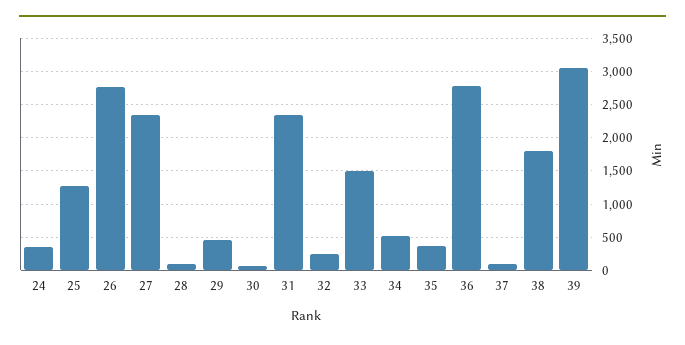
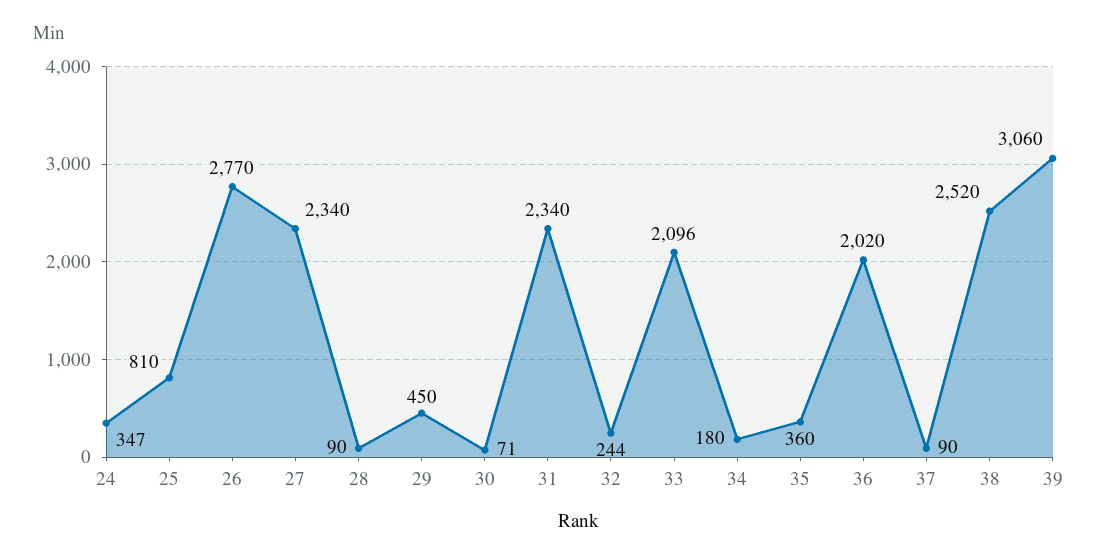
25: 1300 -> 810
33: 1500 -> 2096
34: 500 -> 180
36: 2800 -> 2020
38: 1800 -> 2520

